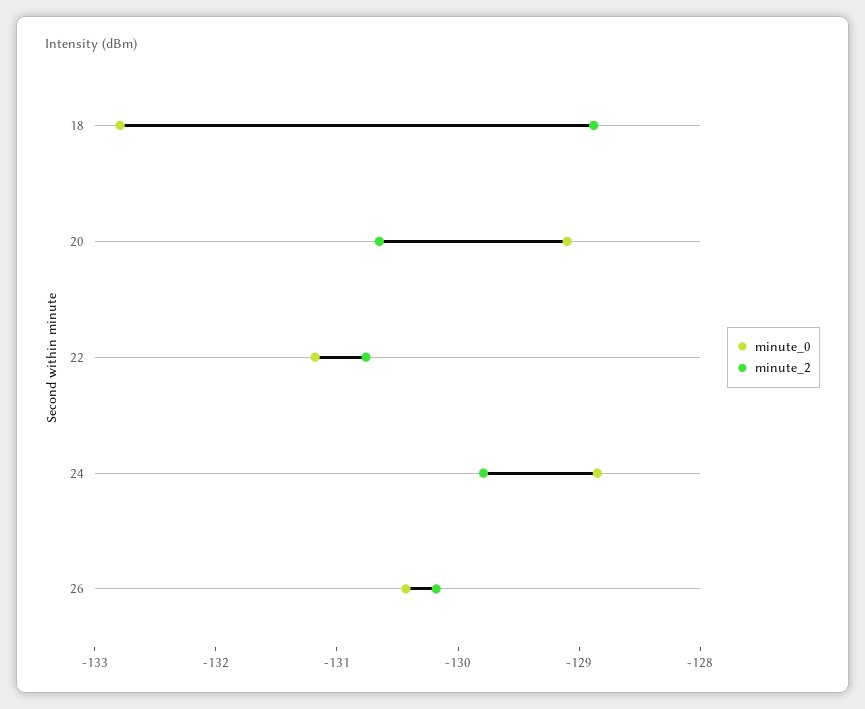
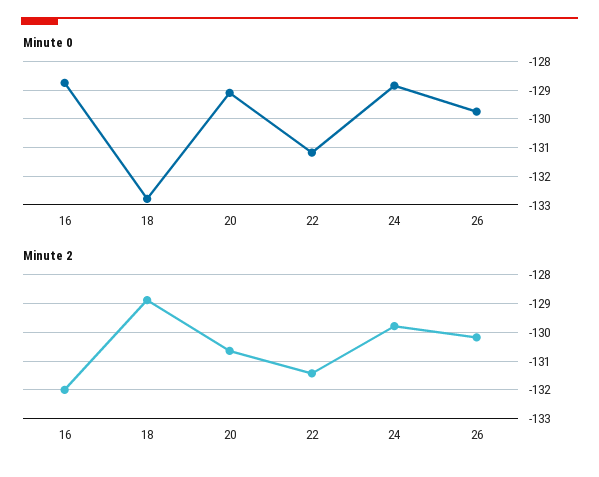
minute_2, 22: -130.8 -> -131.5
minute_0, 26: -130.4 -> -129.75
minute_0, 16: none -> -128.75
minute_2, 16: none -> -132

